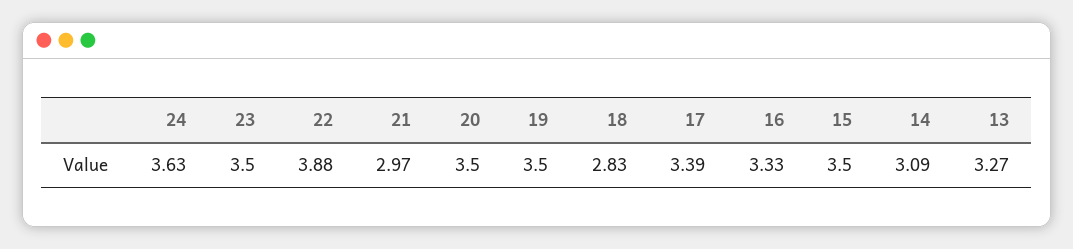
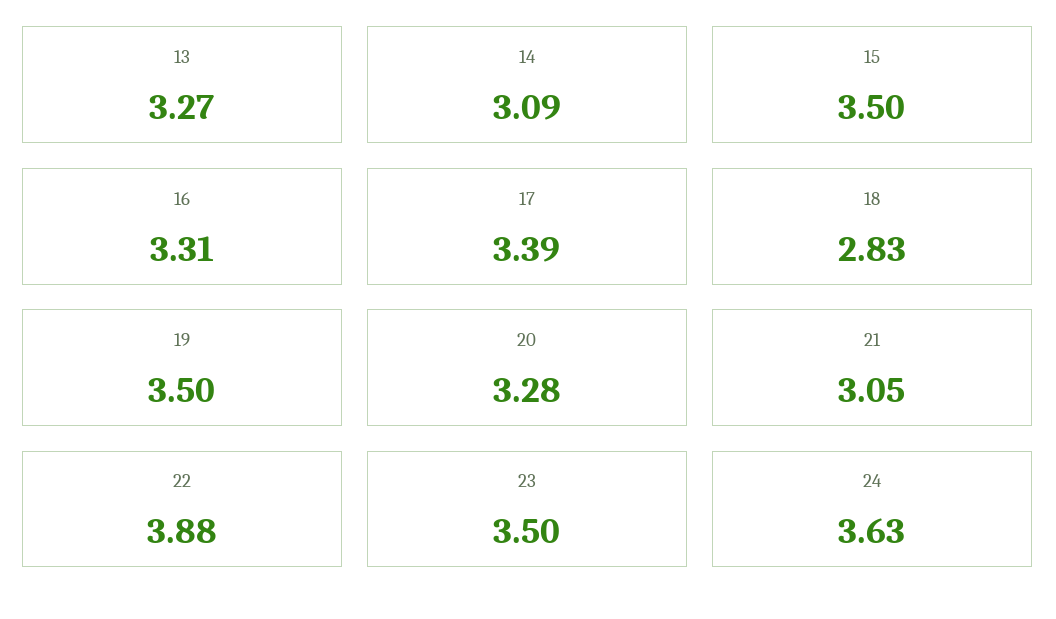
21: 2.97 -> 3.05
20: 3.5 -> 3.28
16: 3.33 -> 3.31

